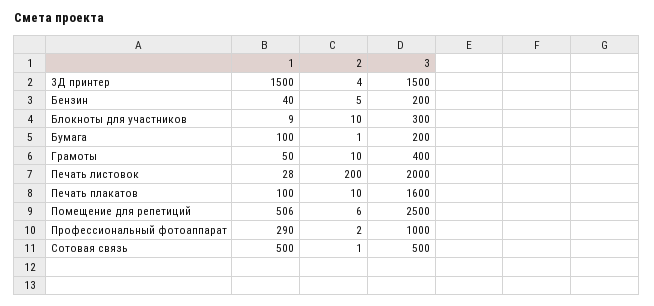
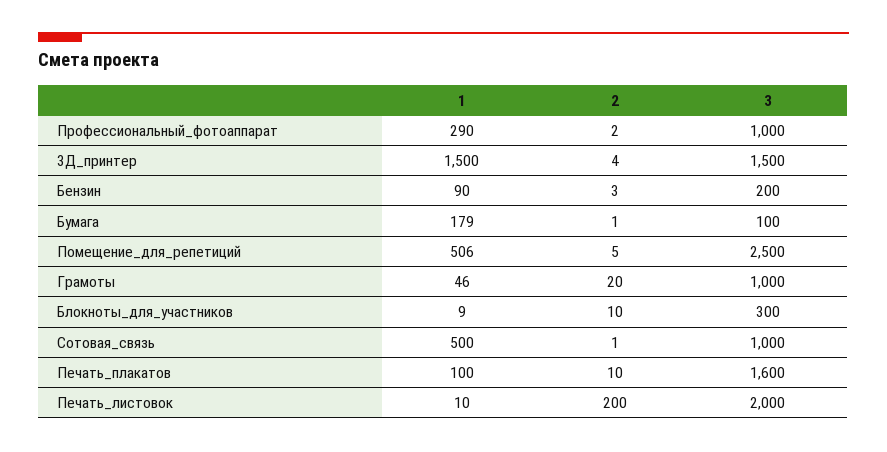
1, Бензин: 40 -> 90
2, Бензин: 5 -> 3
1, Бумага: 100 -> 179
3, Бумага: 200 -> 100
1, Грамоты: 50 -> 46
2, Грамоты: 10 -> 20
3, Грамоты: 400 -> 1000
1, Печать листовок: 28 -> 10
2, Помещение для репетиций: 6 -> 5
3, Сотовая связь: 500 -> 1000

